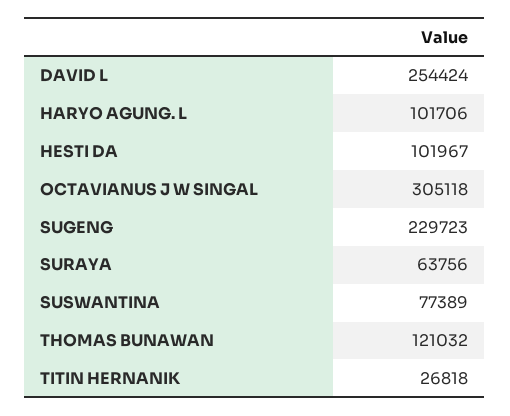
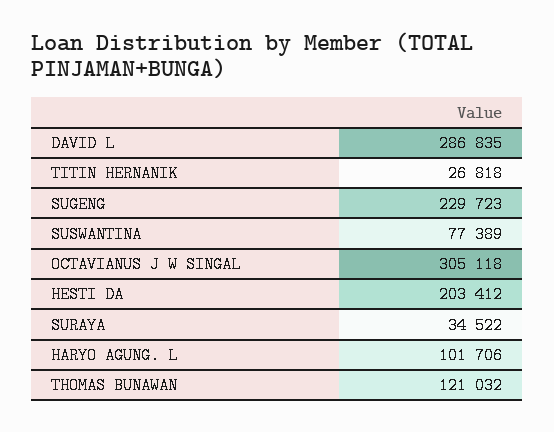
DAVID L: 254424 -> 286835
HESTI DA: 101967 -> 203412
SURAYA: 63756 -> 34522

